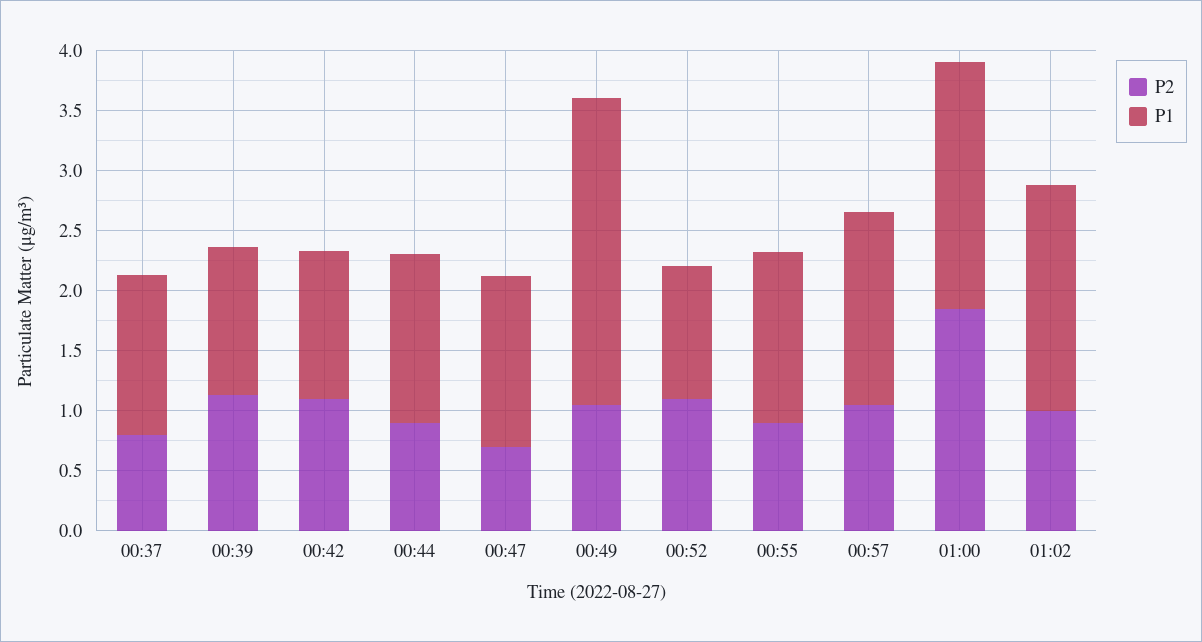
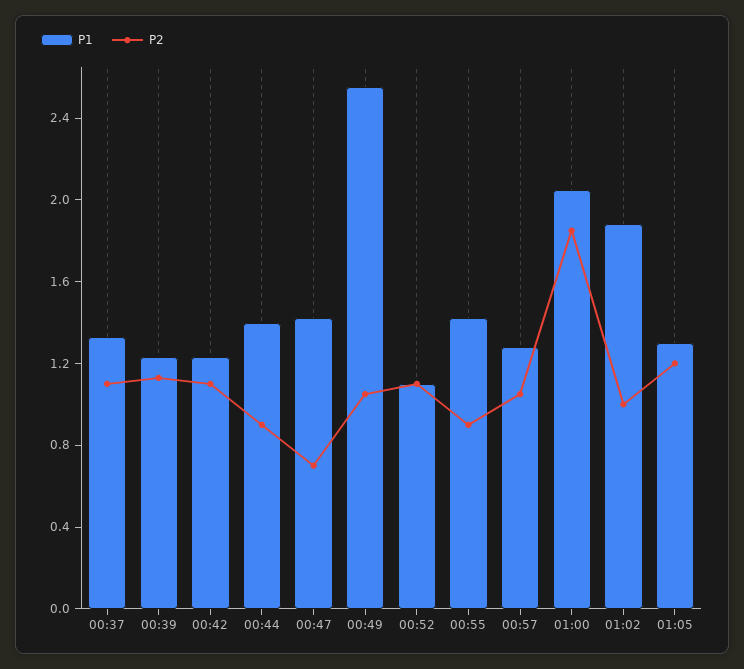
P2, 00:37: 0.8 -> 1.1
P1, 00:57: 1.6 -> 1.3
P1, 01:05: none -> 1.3
P2, 01:05: none -> 1.2

